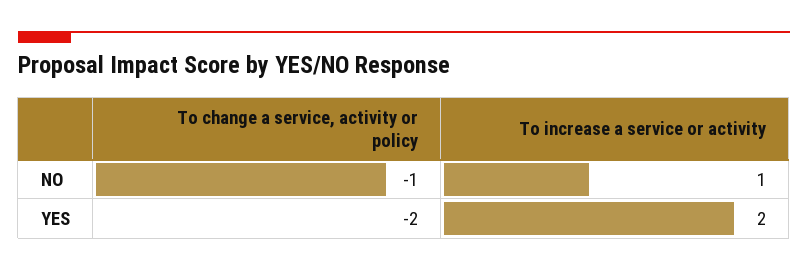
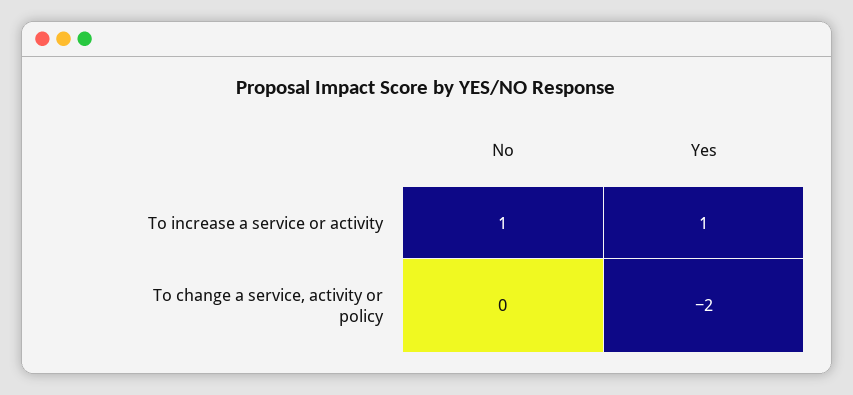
To change a service, activity or policy, NO: -1 -> 0
To increase a service or activity, YES: 2 -> 1

